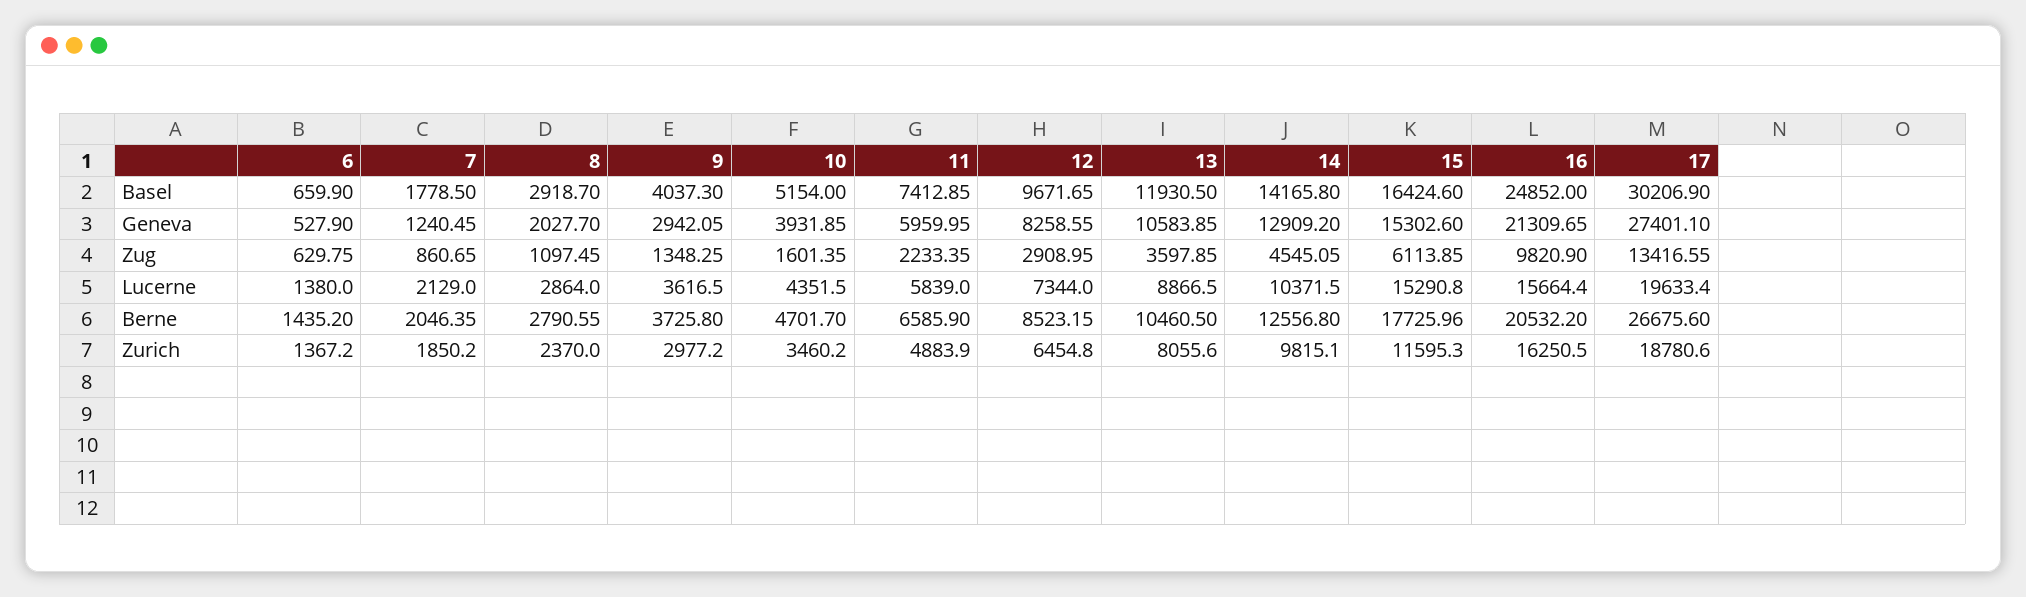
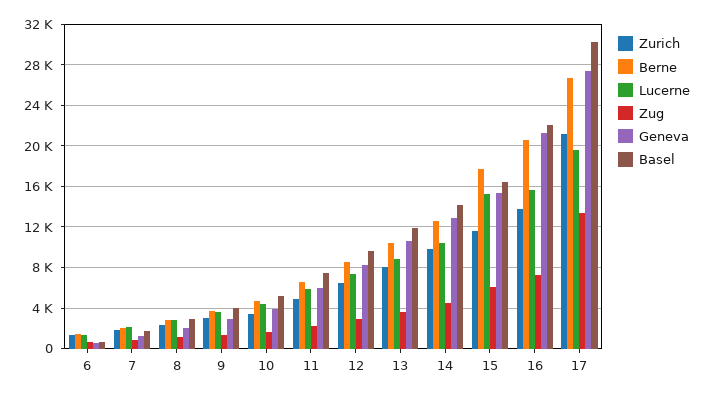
Basel, 16: 24852 -> 22000
Zug, 16: 9820.9 -> 7000
Zurich, 16: 16250.5 -> 14000
Zurich, 17: 18780.6 -> 21000

